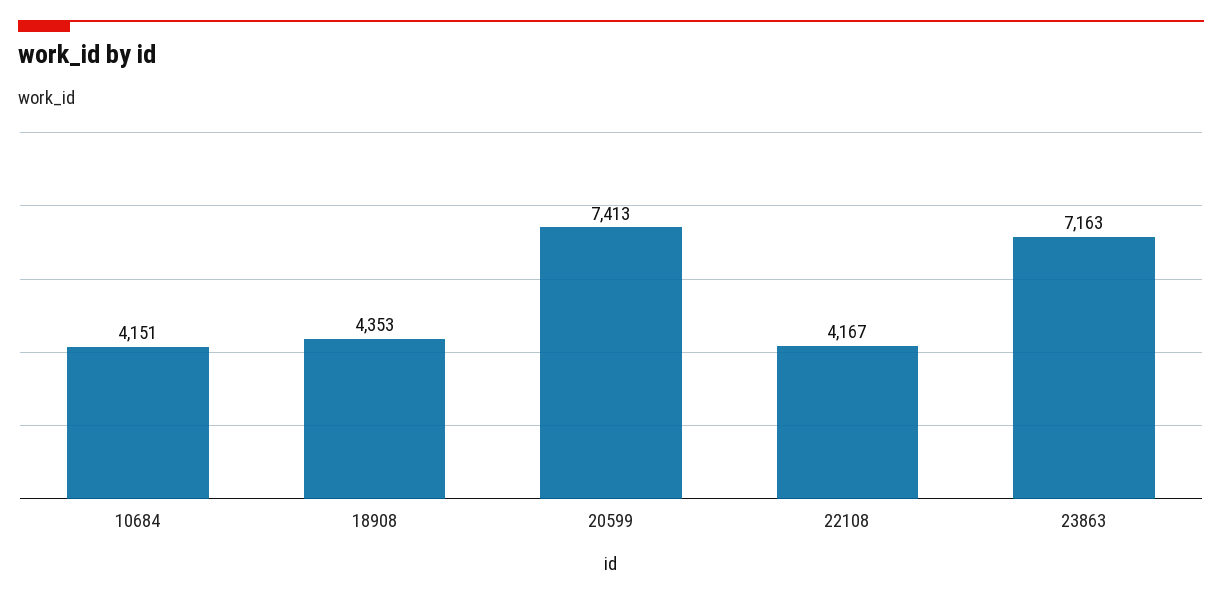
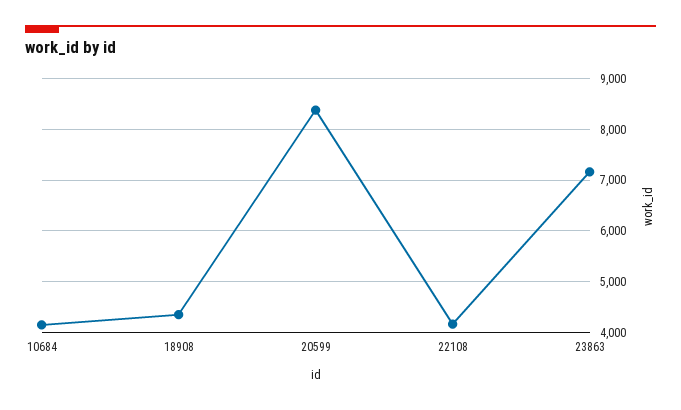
20599: 7413 -> 8400

